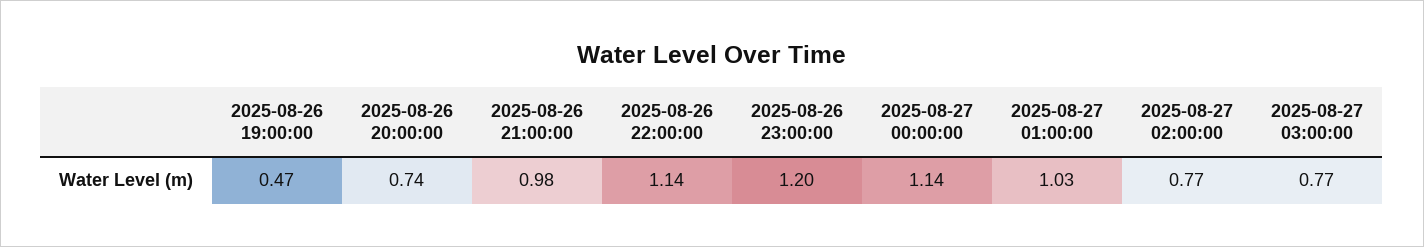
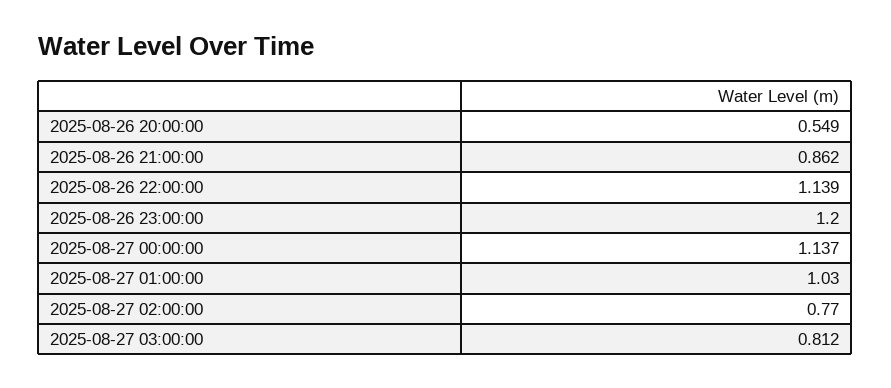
2025-08-26 19:00:00: 0.47 -> none
2025-08-26 20:00:00: 0.74 -> 0.549
2025-08-26 21:00:00: 0.98 -> 0.862
2025-08-27 03:00:00: 0.77 -> 0.812

